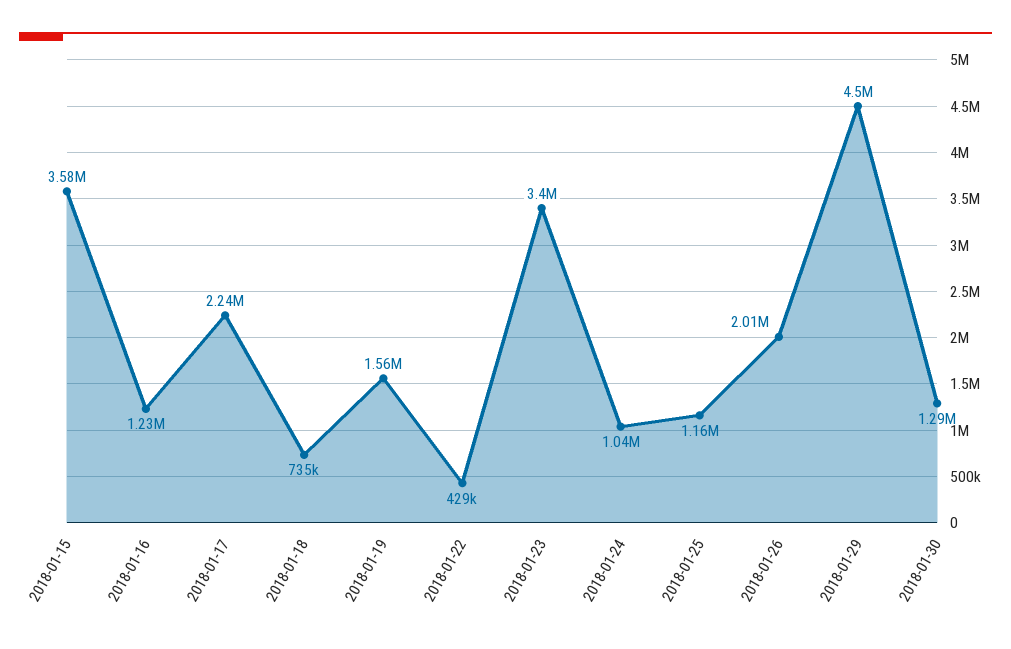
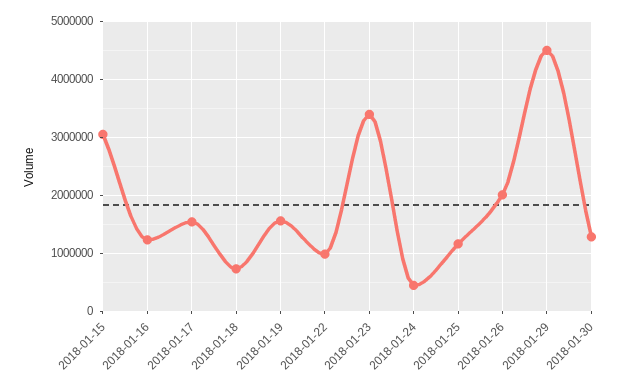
2018-01-15: 3580000 -> 3000000
2018-01-17: 2240000 -> 1600000
2018-01-22: 429000 -> 1000000
2018-01-24: 1040000 -> 400000

